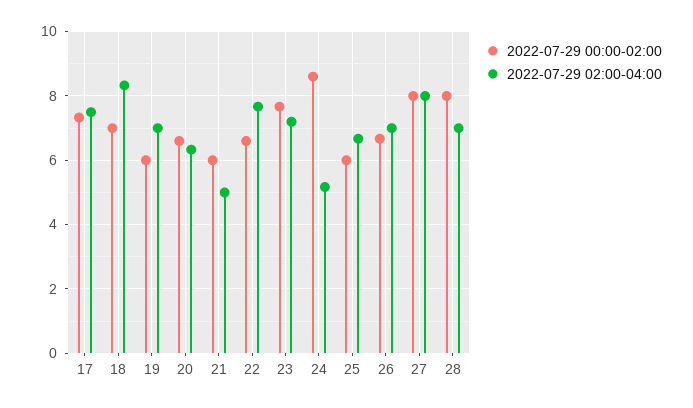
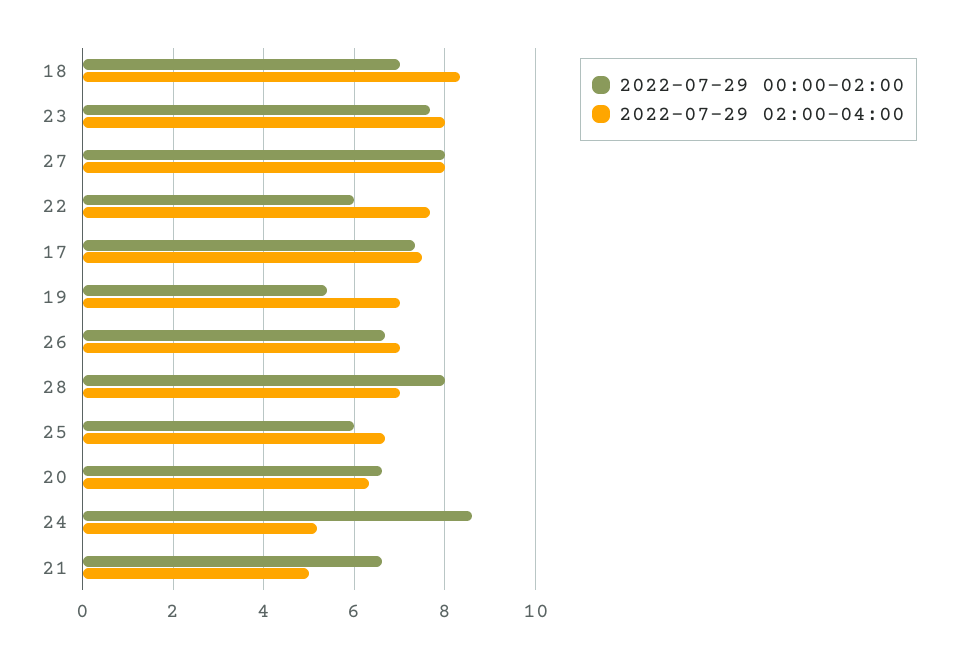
2022-07-29 00:00-02:00, 19: 6 -> 5.4
2022-07-29 00:00-02:00, 21: 6 -> 6.6
2022-07-29 00:00-02:00, 22: 6.6 -> 6
2022-07-29 02:00-04:00, 23: 7.2 -> 8

